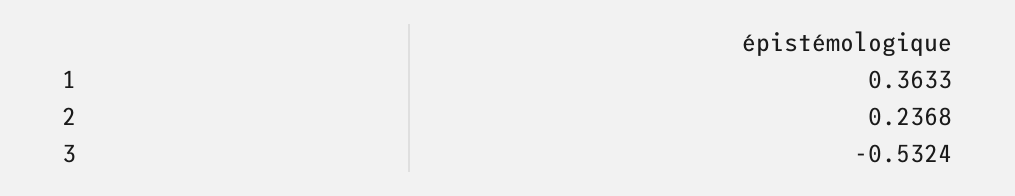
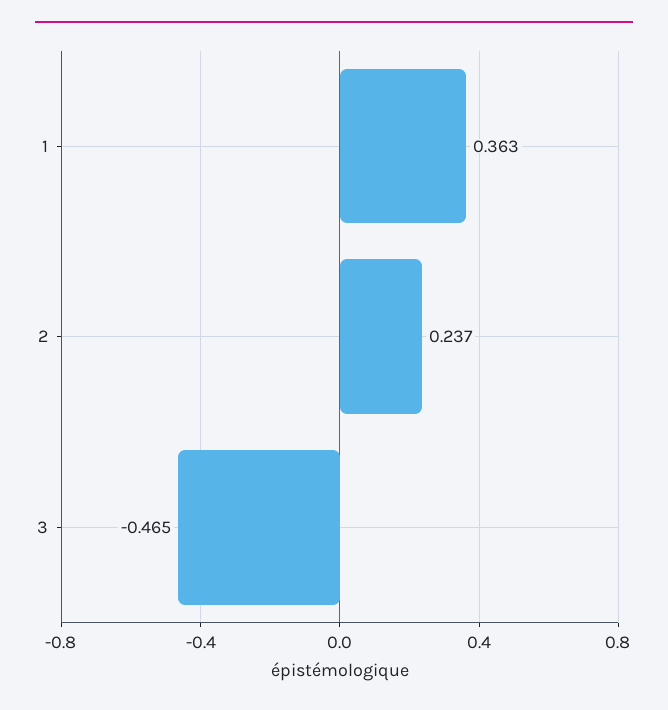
3: -0.5324 -> -0.465

